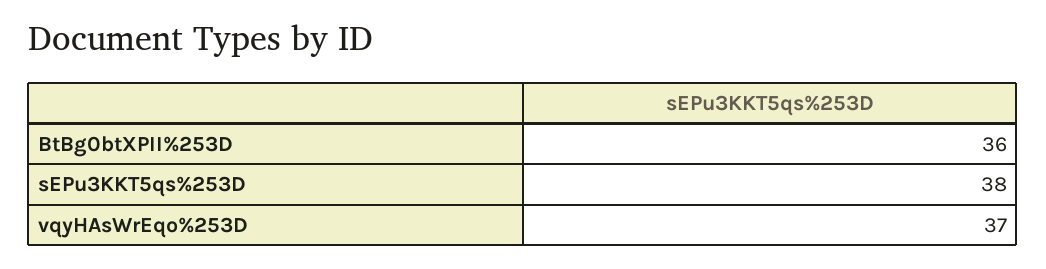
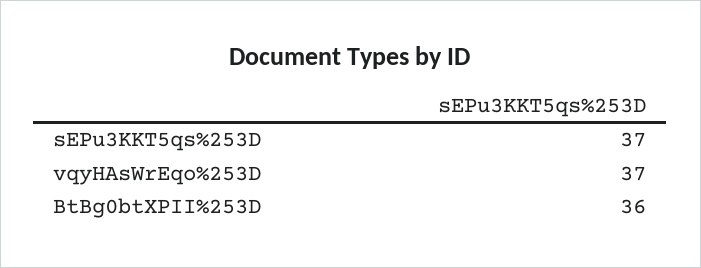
sEPu3KKT5qs%253D: 38 -> 37

